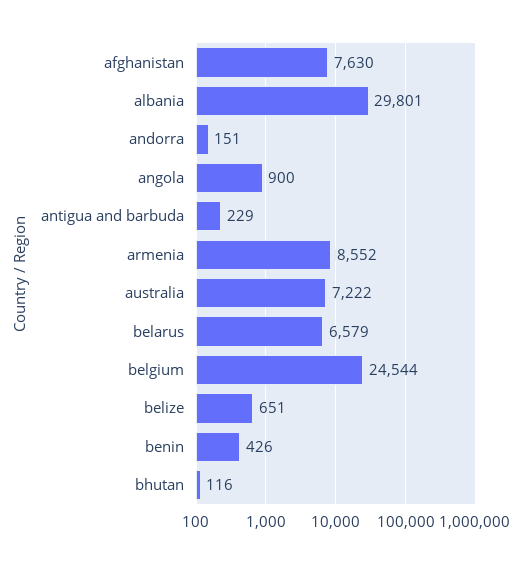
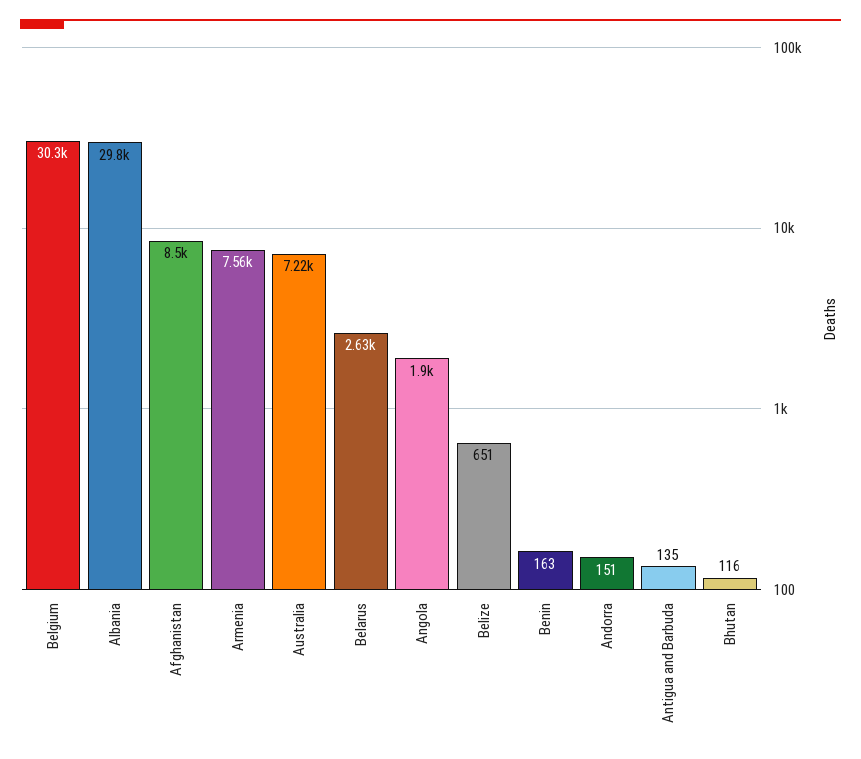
afghanistan: 7630 -> 8500
angola: 900 -> 1900
antigua and barbuda: 229 -> 135
armenia: 8552 -> 7560
belarus: 6579 -> 2630
belgium: 24544 -> 30300
benin: 426 -> 163

